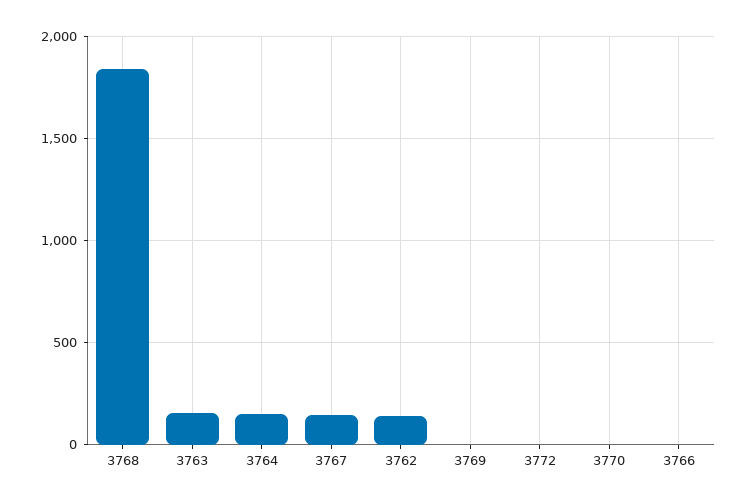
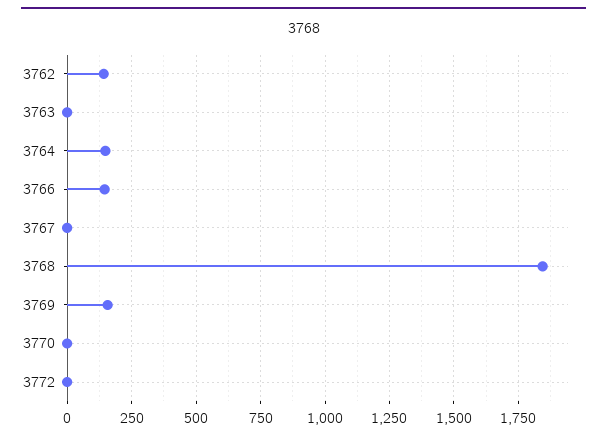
3763: 150 -> 0
3767: 150 -> 0
3769: 0 -> 150
3766: 0 -> 150

